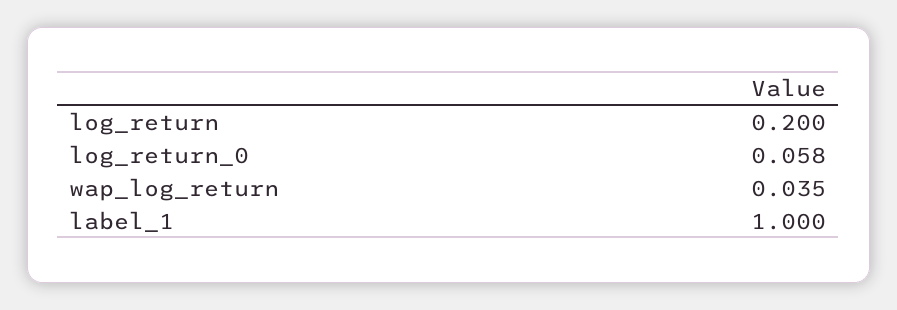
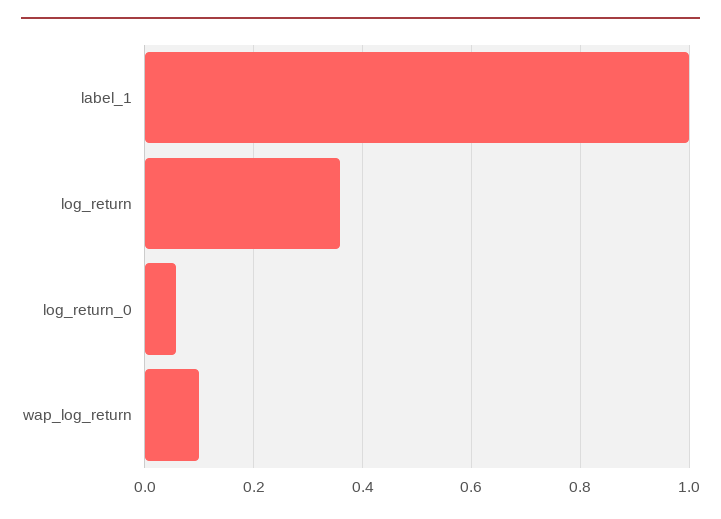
log_return: 0.2 -> 0.36
wap_log_return: 0.035 -> 0.1

